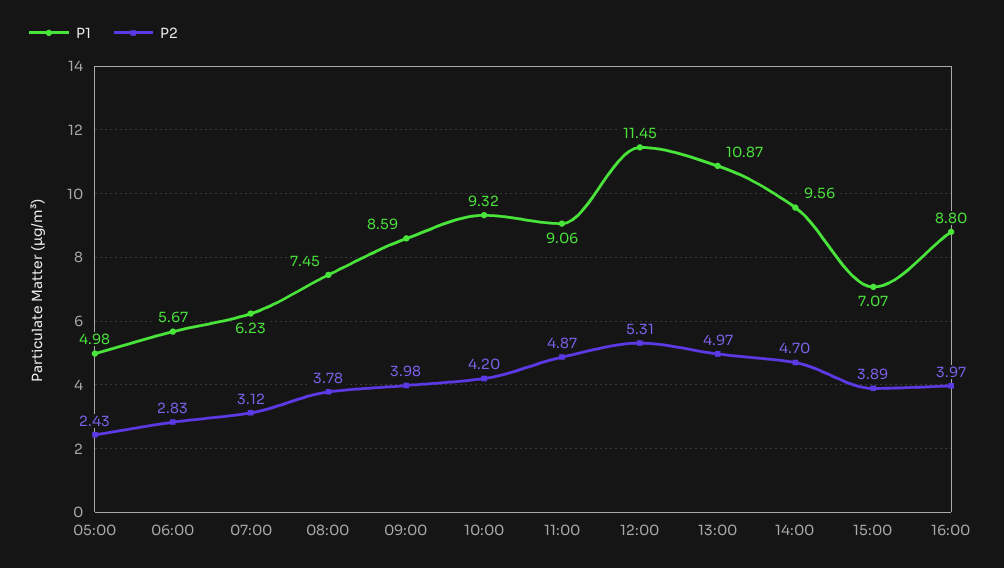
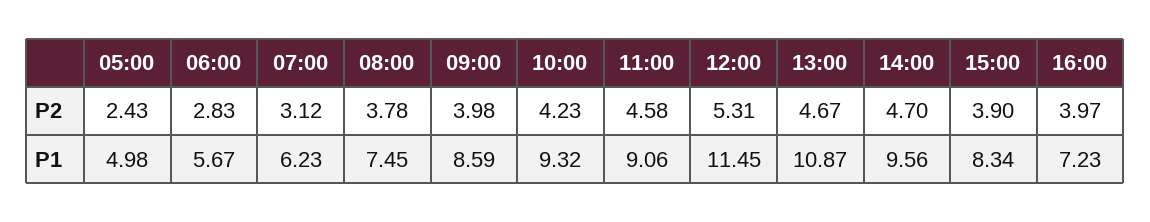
P2, 10:00: 4.2 -> 4.23
P2, 11:00: 4.87 -> 4.58
P2, 13:00: 4.97 -> 4.67
P1, 15:00: 7.07 -> 8.34
P2, 15:00: 3.89 -> 3.9
P1, 16:00: 8.8 -> 7.23

